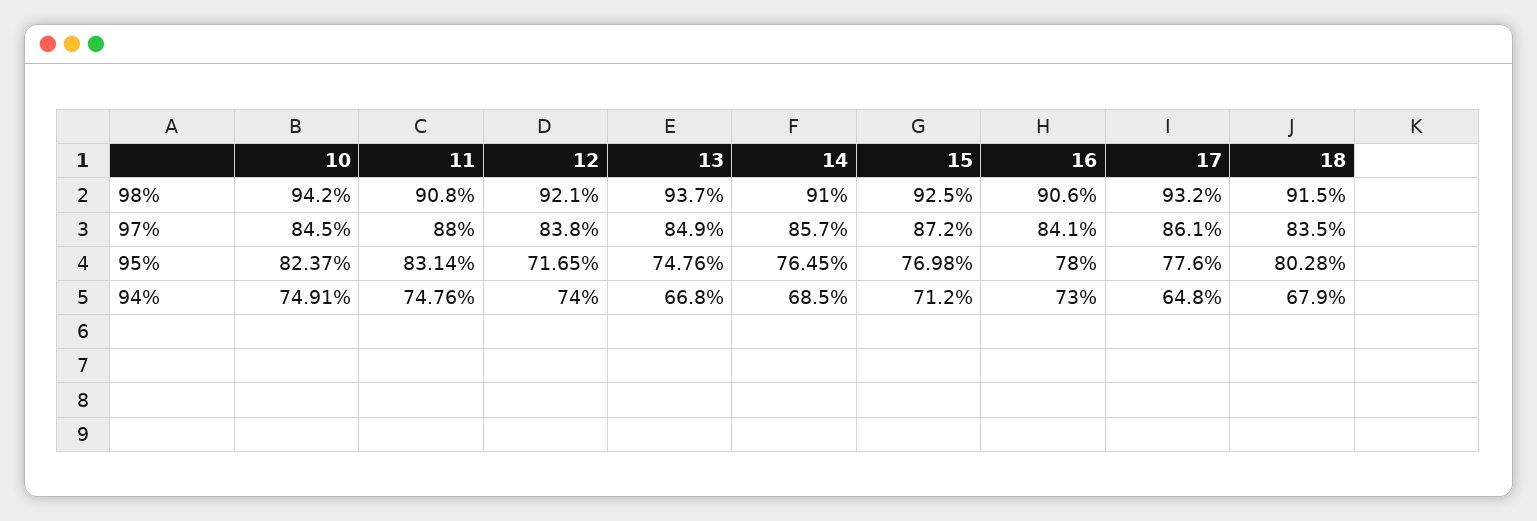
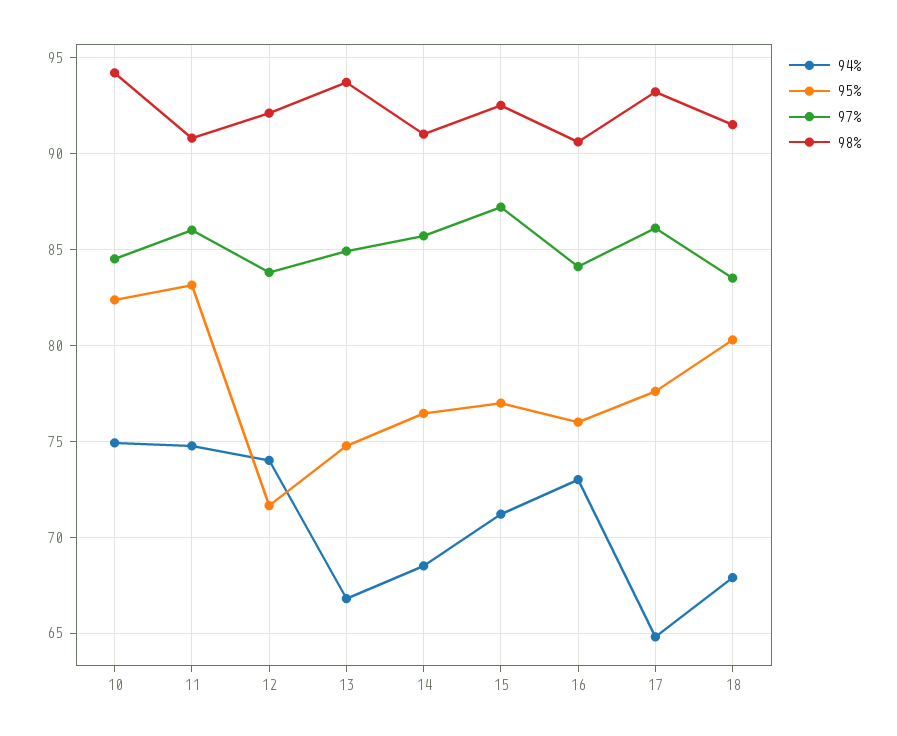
97%, 11: 88 -> 86
95%, 16: 78 -> 76

